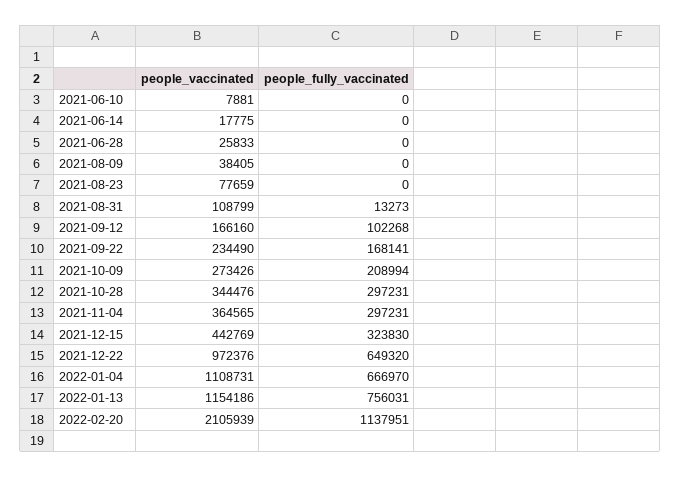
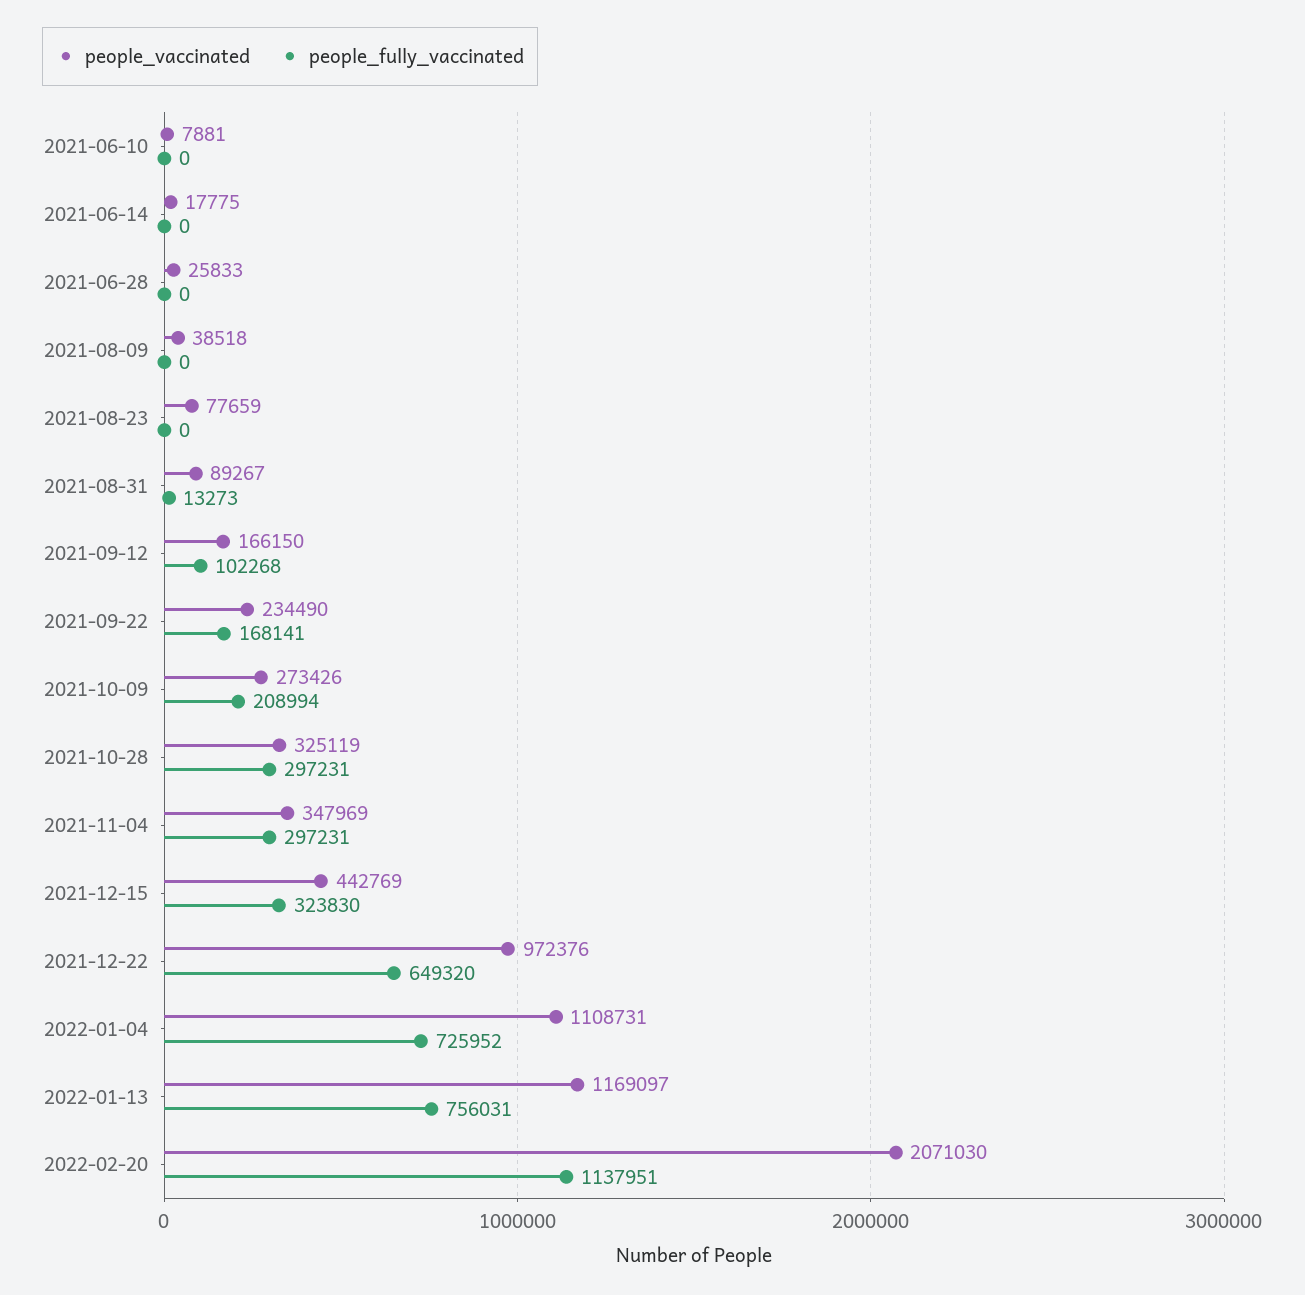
people_vaccinated, 2021-08-09: 38405 -> 38518
people_vaccinated, 2021-08-31: 108799 -> 89267
people_vaccinated, 2021-09-12: 166160 -> 166150
people_vaccinated, 2021-10-28: 344476 -> 325119
people_vaccinated, 2021-11-04: 364565 -> 347969
people_fully_vaccinated, 2022-01-04: 666970 -> 725952
people_vaccinated, 2022-01-13: 1154186 -> 1169097
people_vaccinated, 2022-02-20: 2105939 -> 2071030

